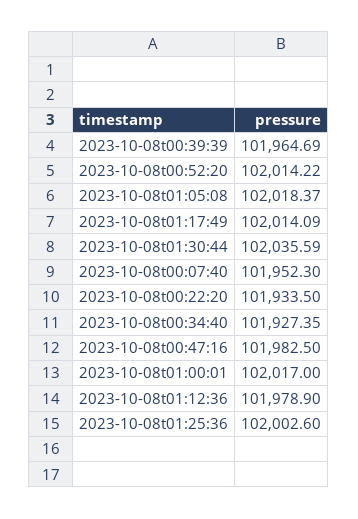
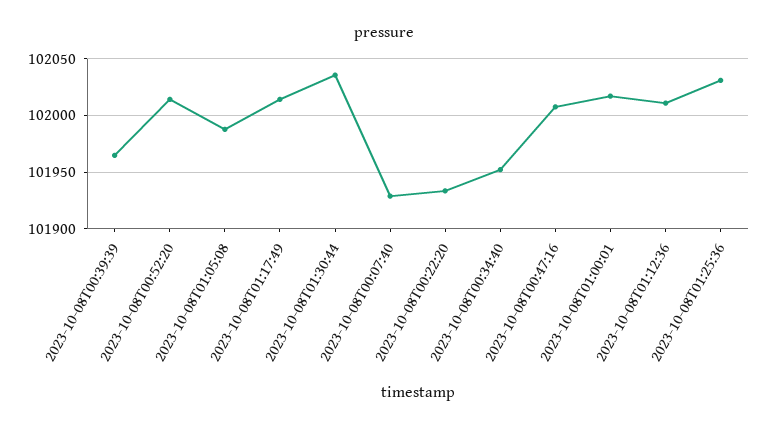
2023-10-08t01:05:08: 102018.37 -> 101990
2023-10-08t00:07:40: 101952.3 -> 101930
2023-10-08t00:34:40: 101927.35 -> 101950
2023-10-08t00:47:16: 101982.5 -> 102010
2023-10-08t01:12:36: 101978.9 -> 102010
2023-10-08t01:25:36: 102002.6 -> 102030

